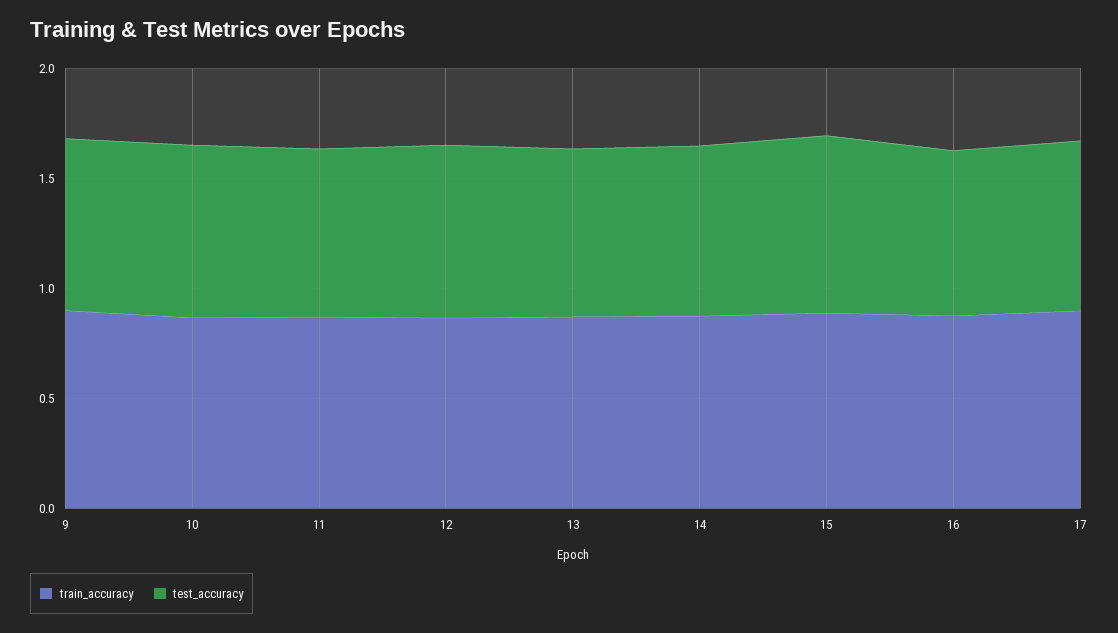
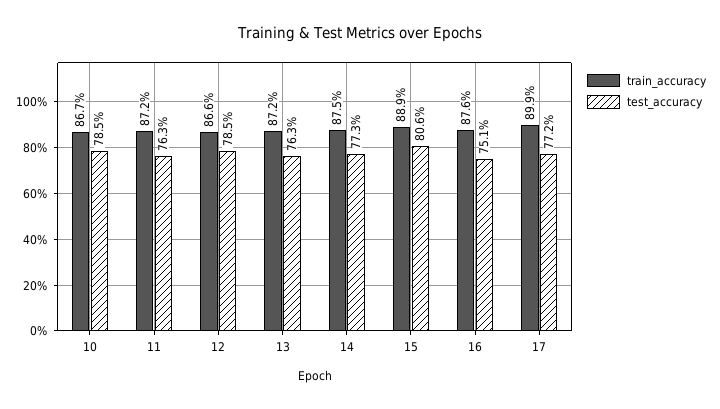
train_accuracy, 9: 0.9 -> none
test_accuracy, 9: 0.8 -> none

